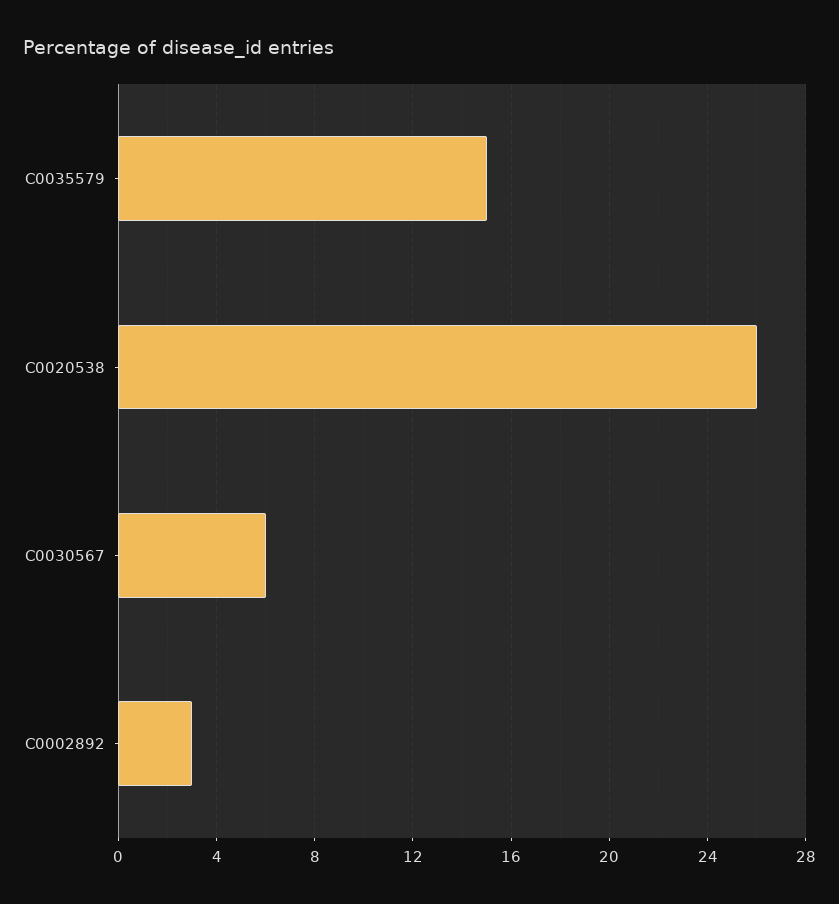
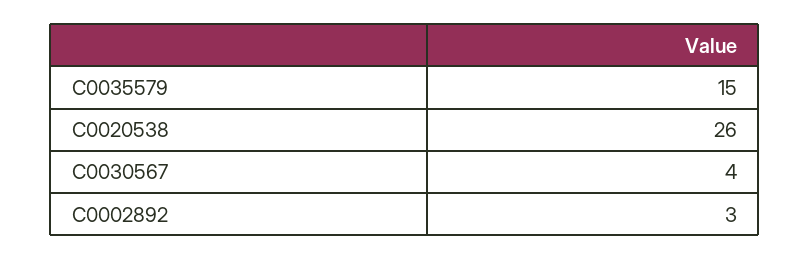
C0030567: 6 -> 4

